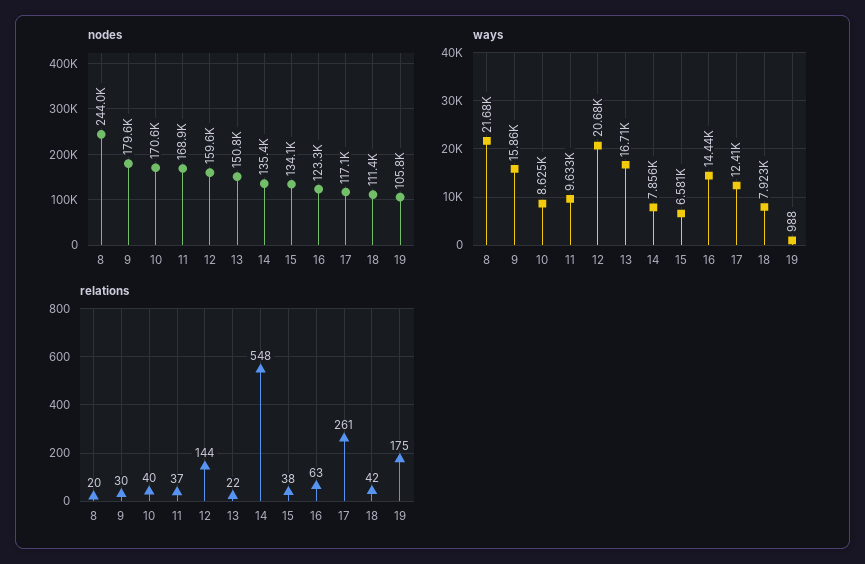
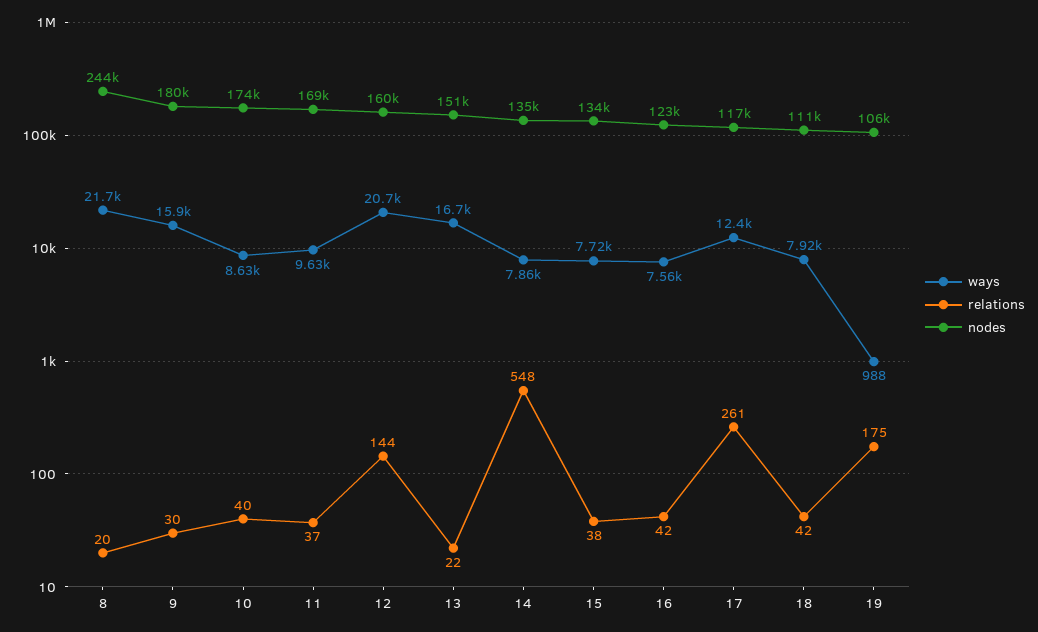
nodes, 10: 170600 -> 174000
ways, 15: 6581 -> 7720
ways, 16: 14440 -> 7560
relations, 16: 63 -> 42

